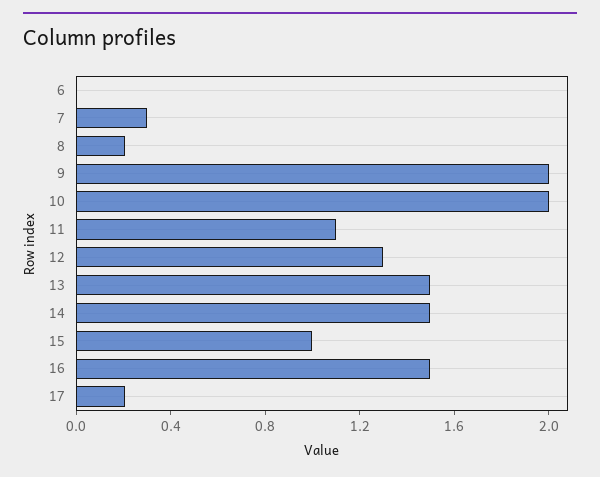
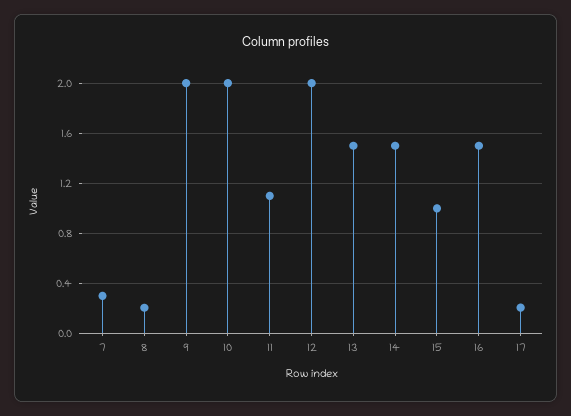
6: 0 -> none
12: 1.3 -> 2

